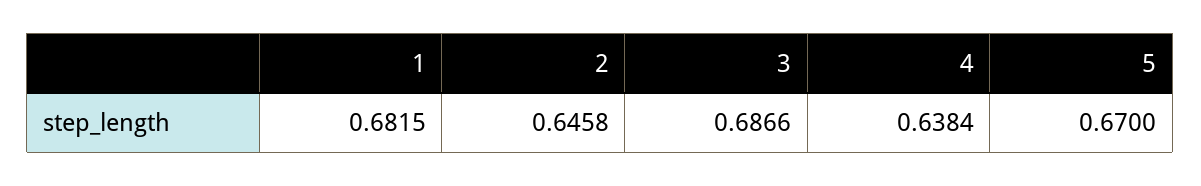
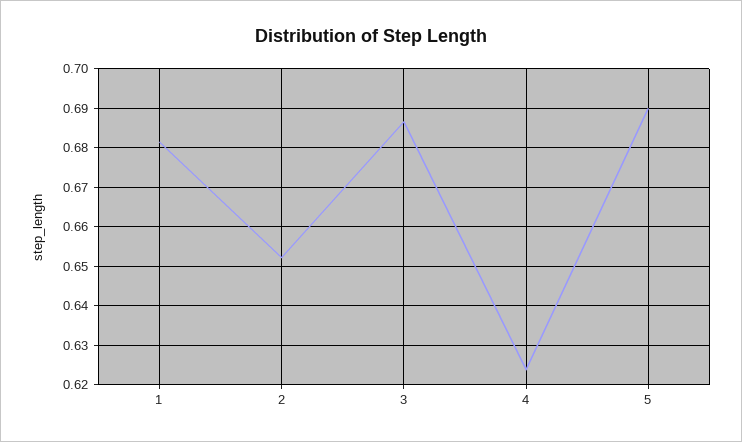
2: 0.6458 -> 0.652
4: 0.6384 -> 0.624
5: 0.67 -> 0.69

